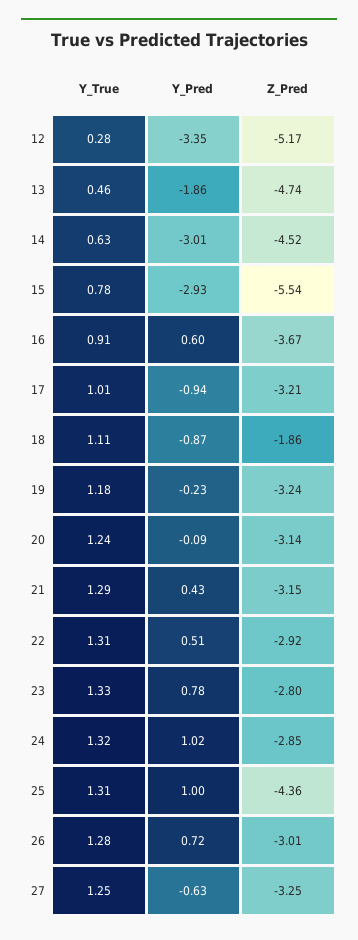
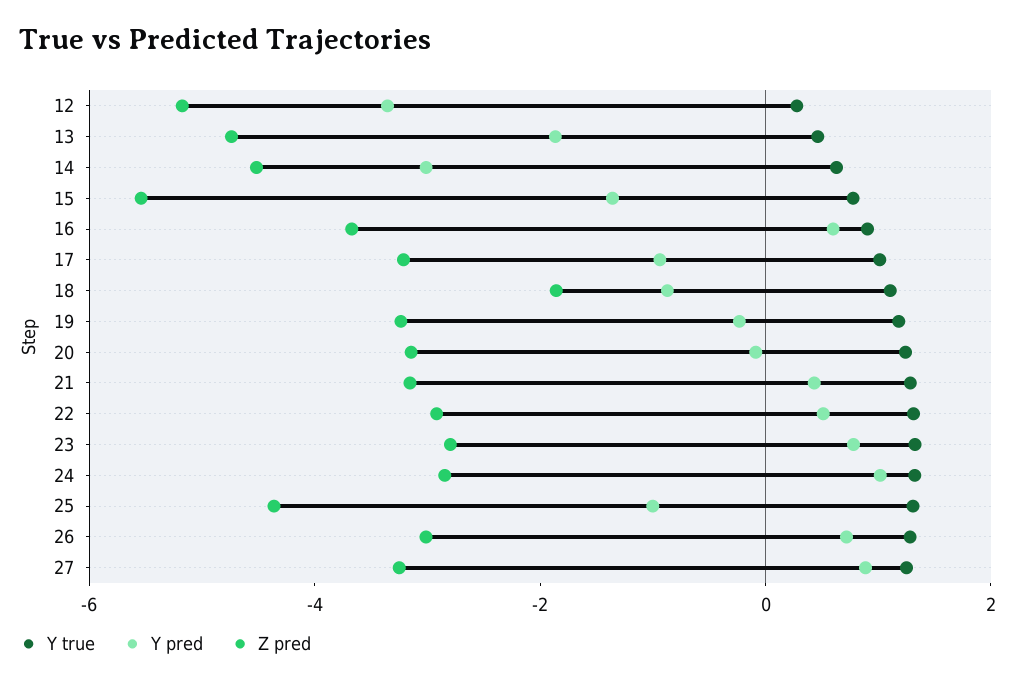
Y_Pred, 15: -2.93 -> -1.5
Y_Pred, 25: 1 -> -1
Y_Pred, 27: -0.63 -> 1

